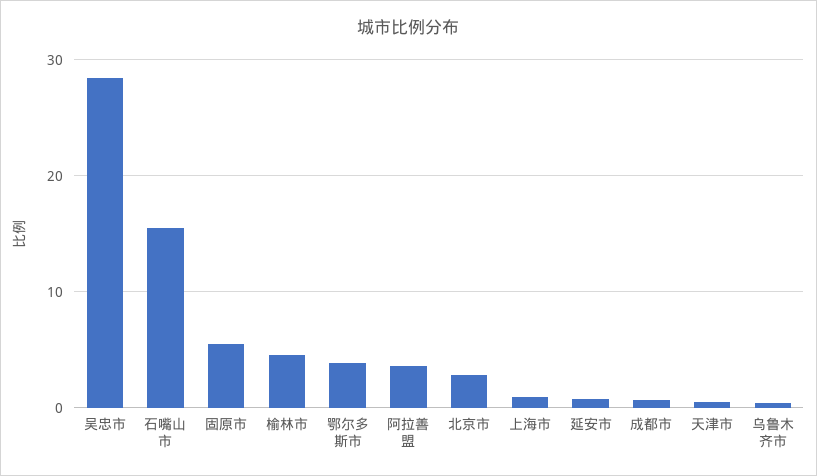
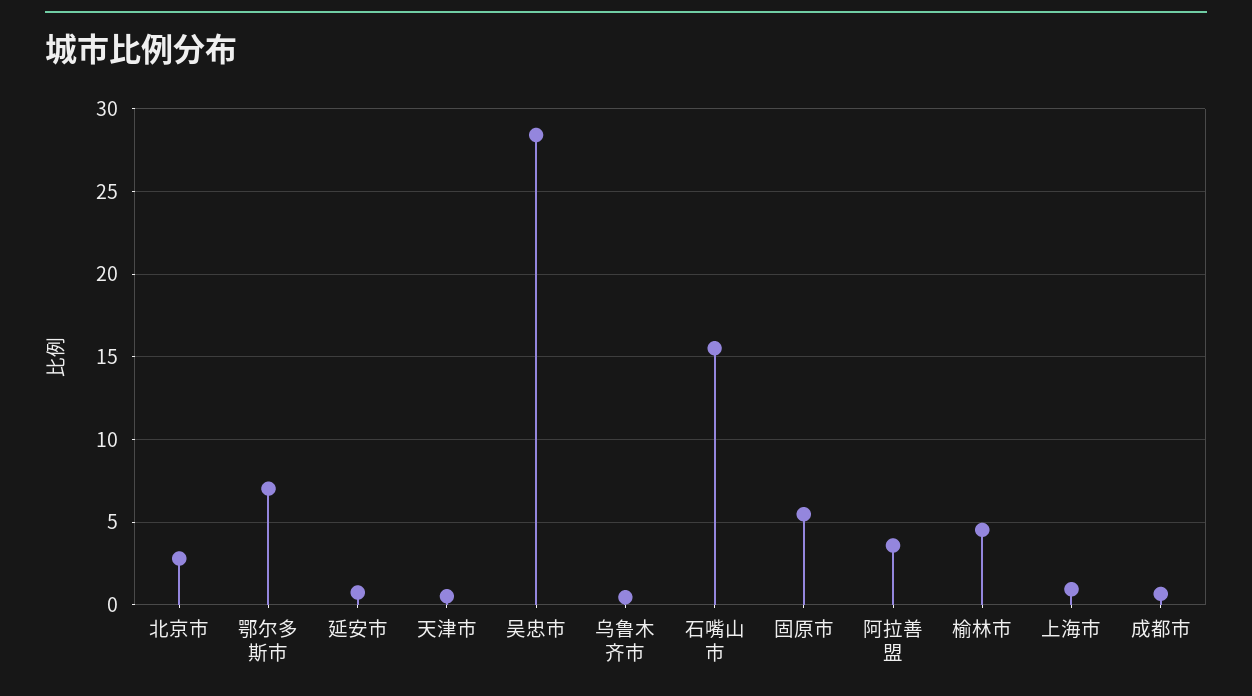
鄂尔多斯市: 4 -> 7

